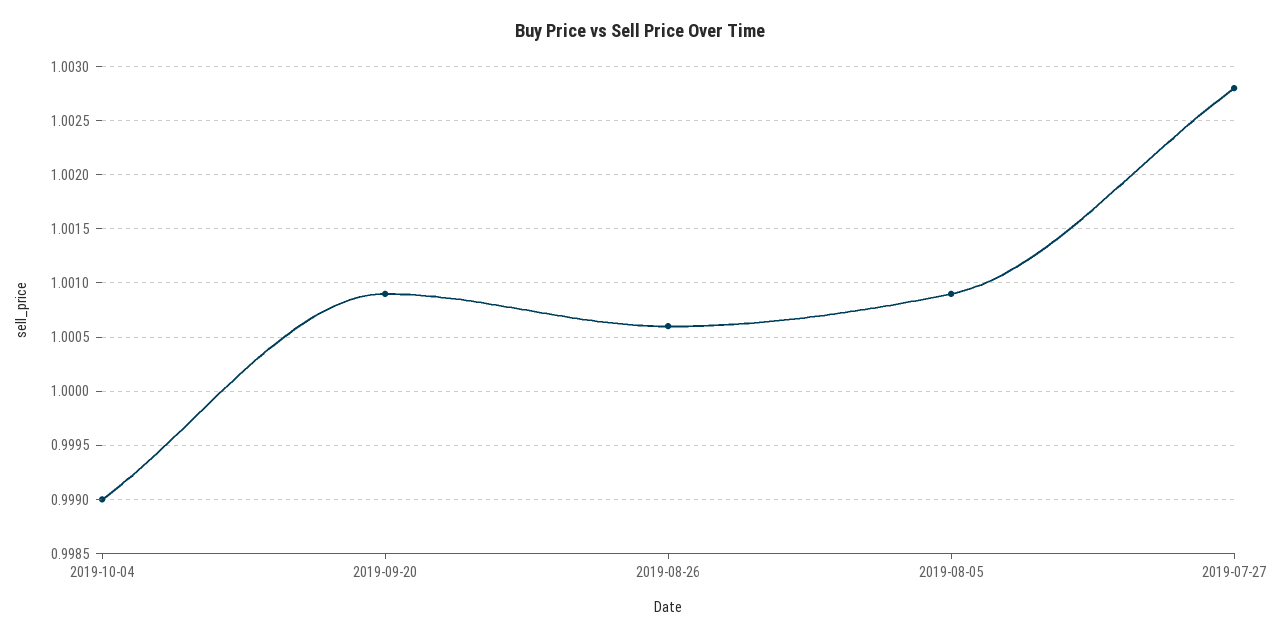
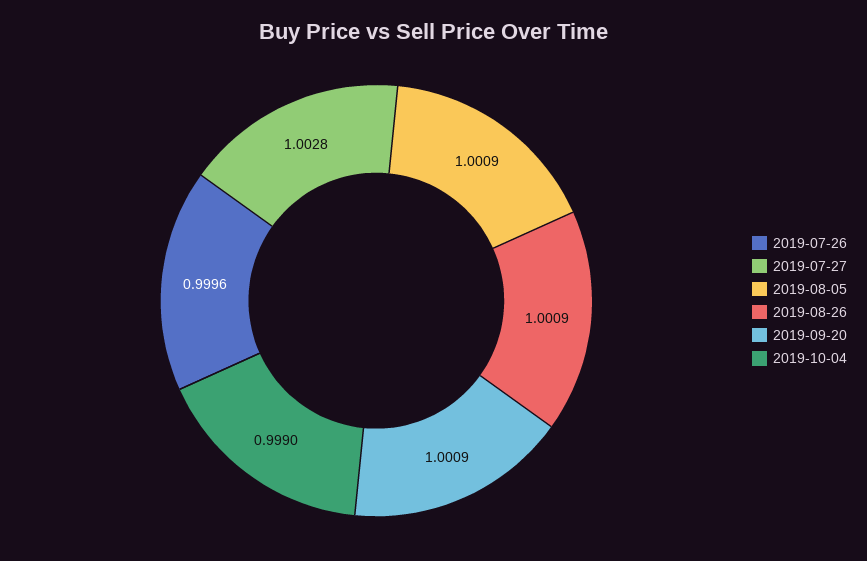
2019-08-26: 1.0006 -> 1.0009
2019-07-26: none -> 0.9996

